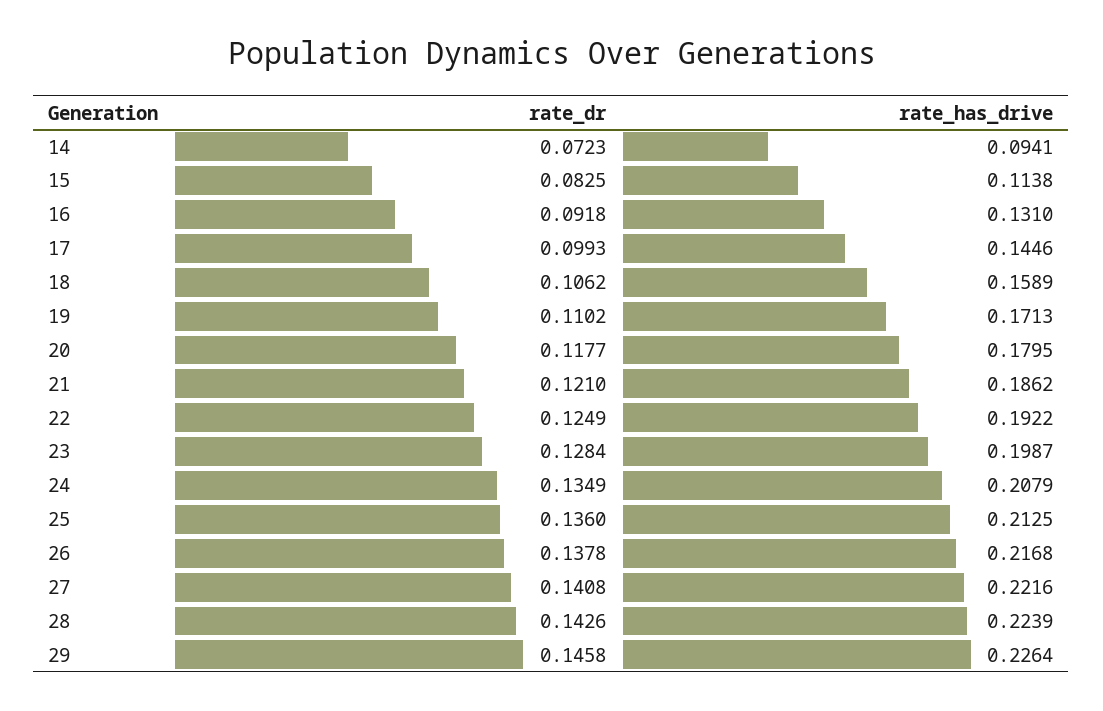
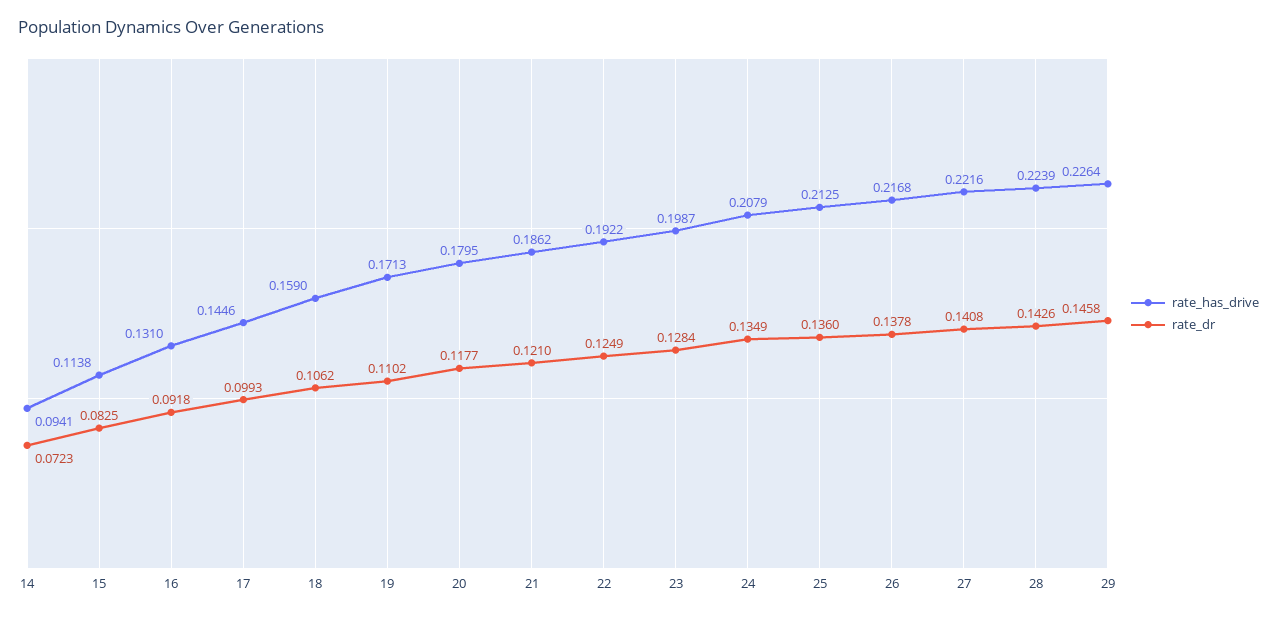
rate_has_drive, 18: 0.1589 -> 0.159

